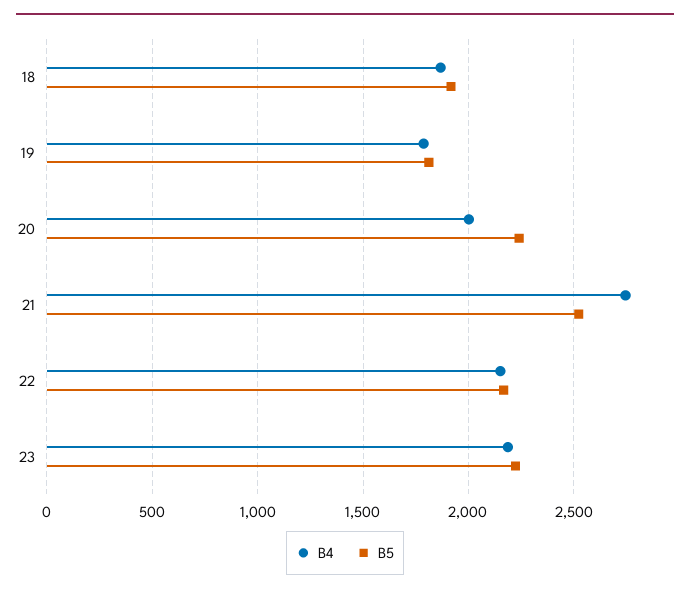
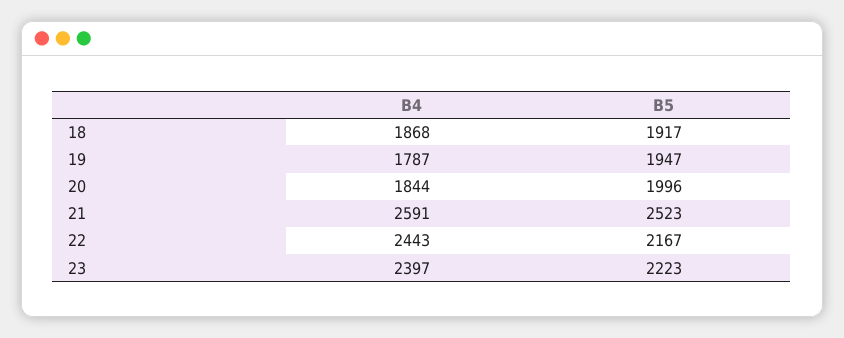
B5, 19: 1800 -> 1947
B4, 20: 2000 -> 1844
B5, 20: 2250 -> 1996
B4, 21: 2750 -> 2591
B4, 22: 2150 -> 2443
B4, 23: 2200 -> 2397

